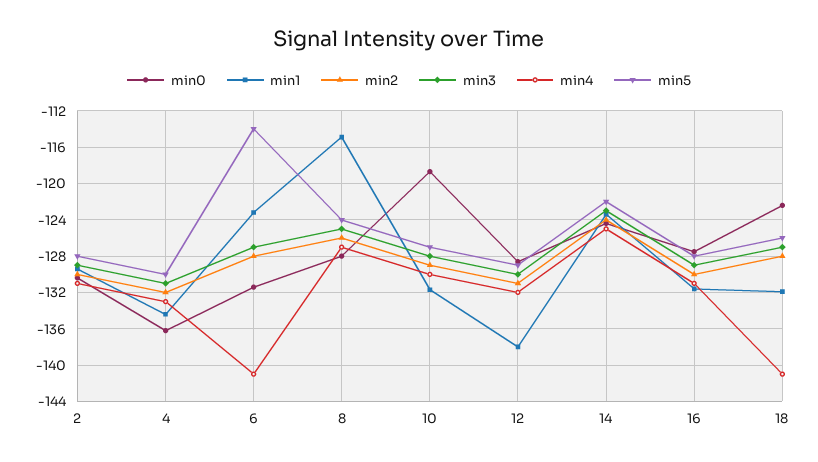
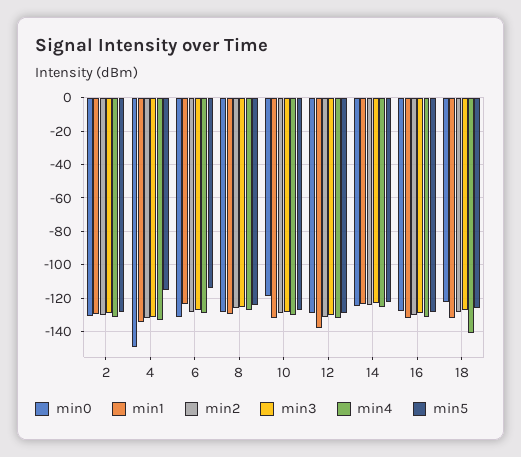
min0, 4: -136 -> -150
min5, 4: -130 -> -115
min4, 6: -141 -> -130
min1, 8: -115 -> -130

